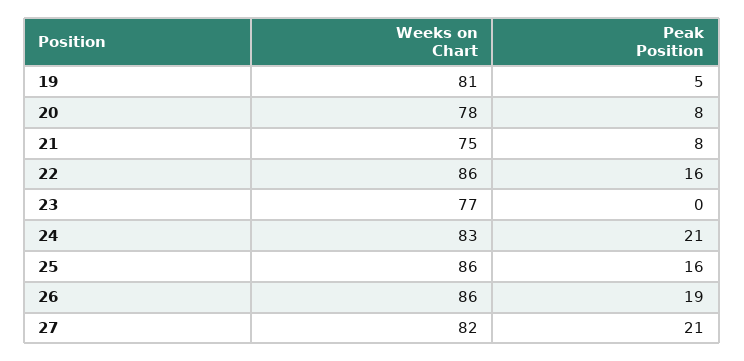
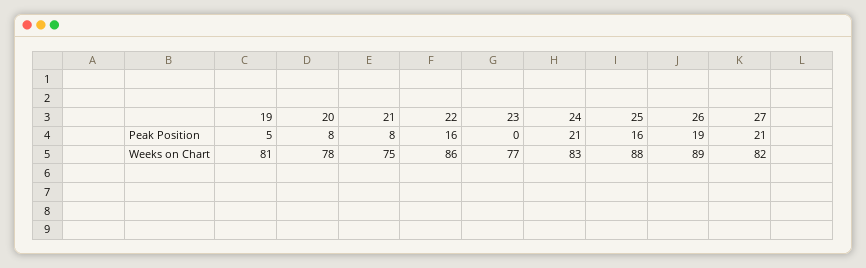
Weeks on Chart, 25: 86 -> 88
Weeks on Chart, 26: 86 -> 89

